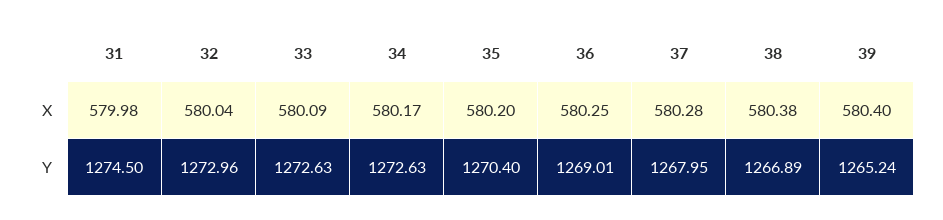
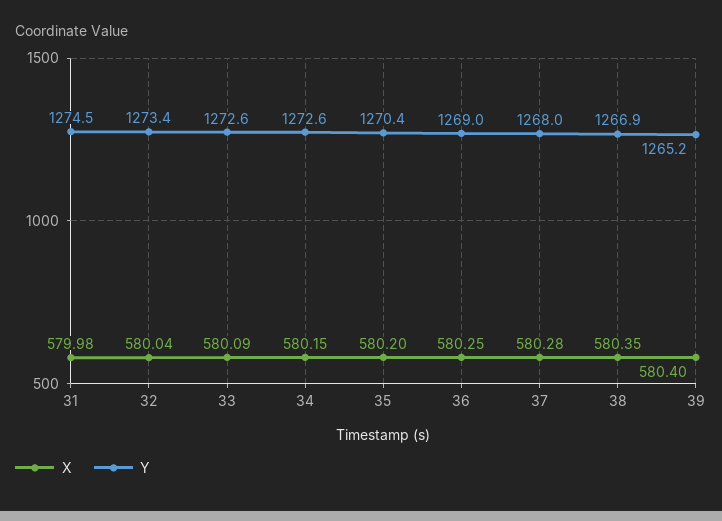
X, 34: 580.17 -> 580.15
X, 38: 580.38 -> 580.35
Y, 32: 1272.96 -> 1273.4

